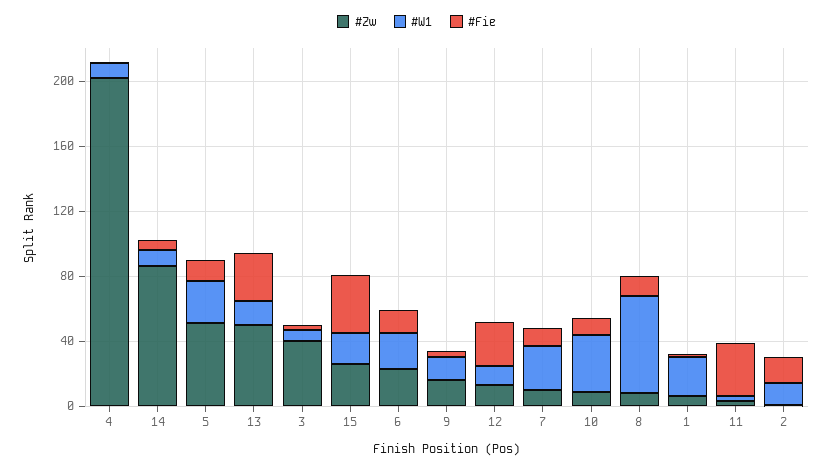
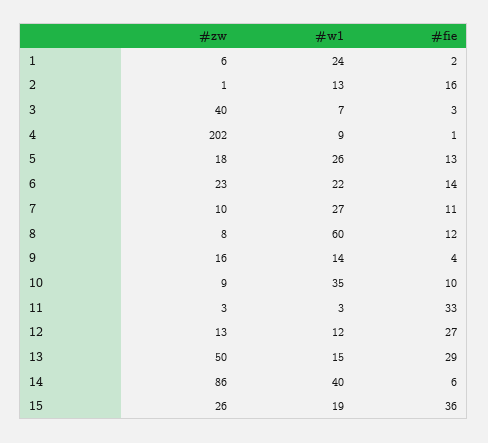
#W1, 14: 10 -> 40
#Zw, 5: 50 -> 18

